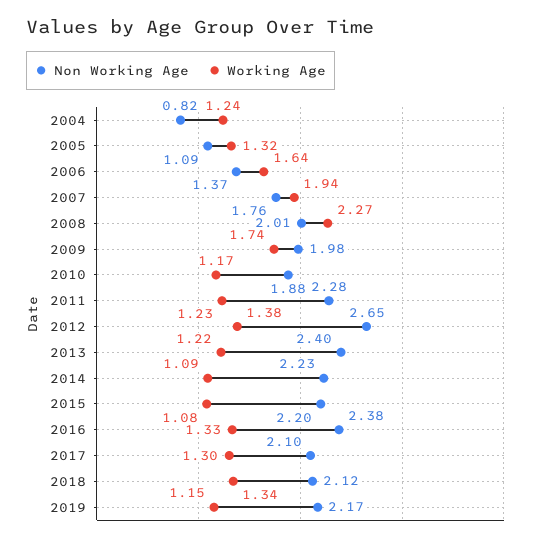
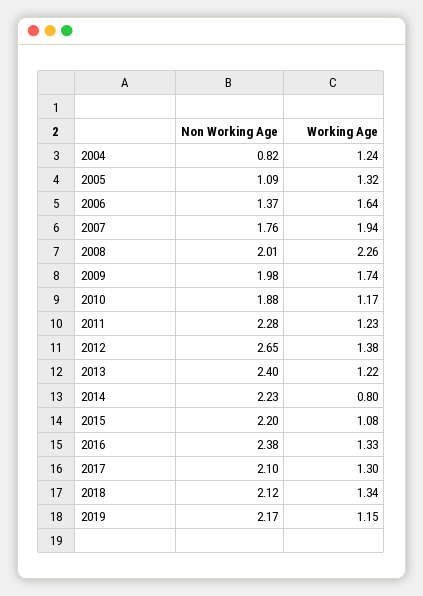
Working Age, 2008: 2.27 -> 2.26
Working Age, 2014: 1.09 -> 0.8

